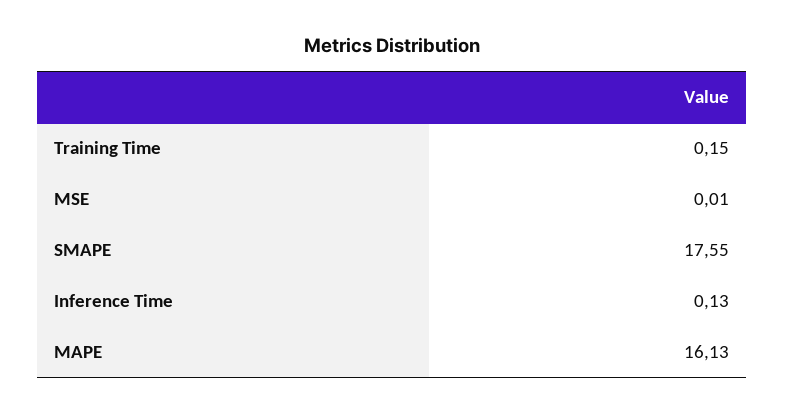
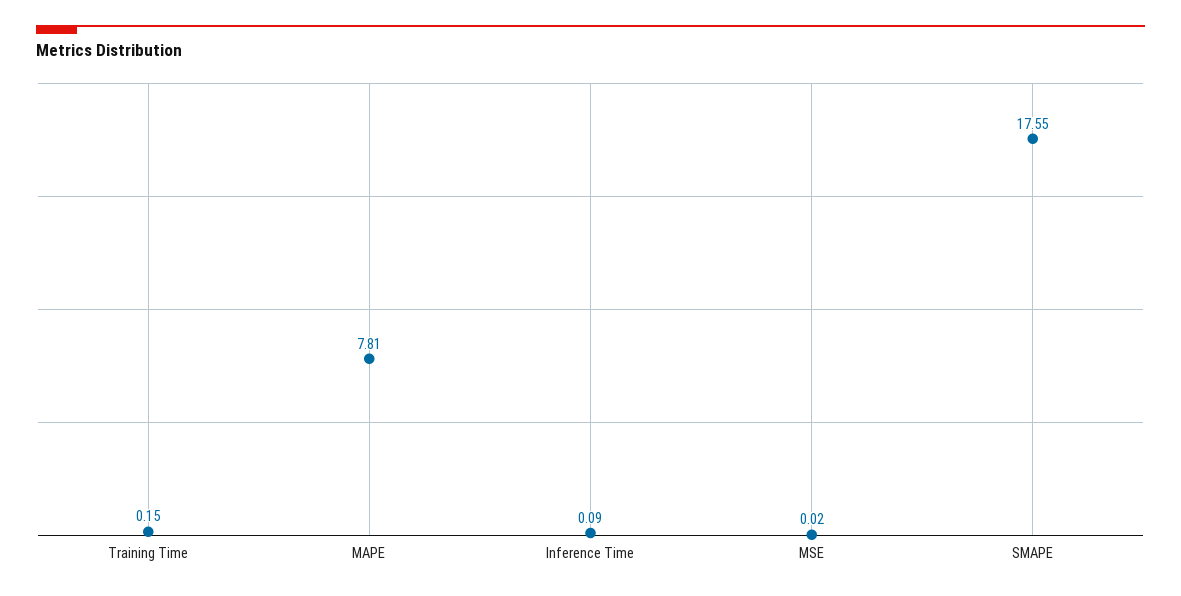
MSE: 0.01 -> 0.02
Inference Time: 0.13 -> 0.09
MAPE: 16.13 -> 7.81

